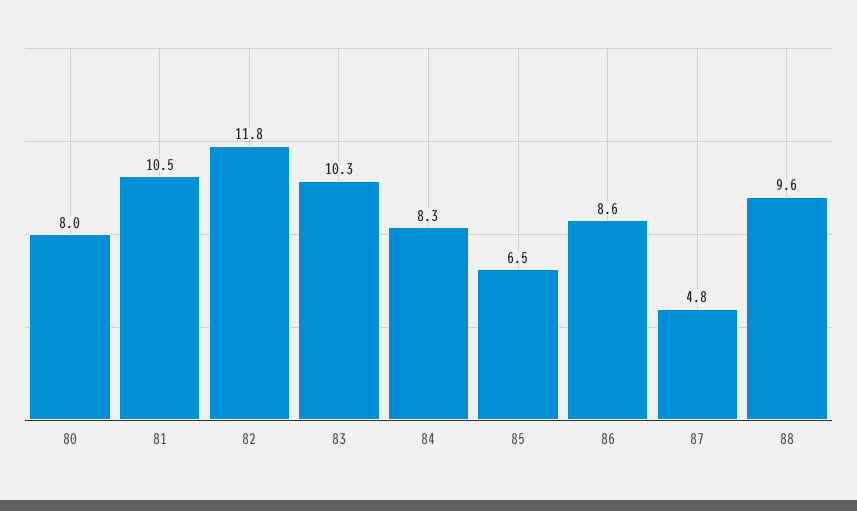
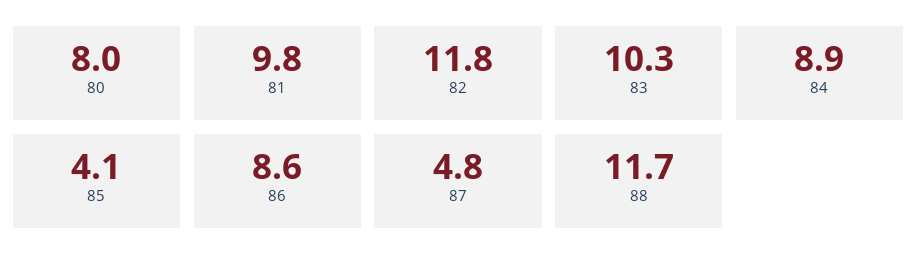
81: 10.5 -> 9.8
84: 8.3 -> 8.9
85: 6.5 -> 4.1
88: 9.6 -> 11.7

